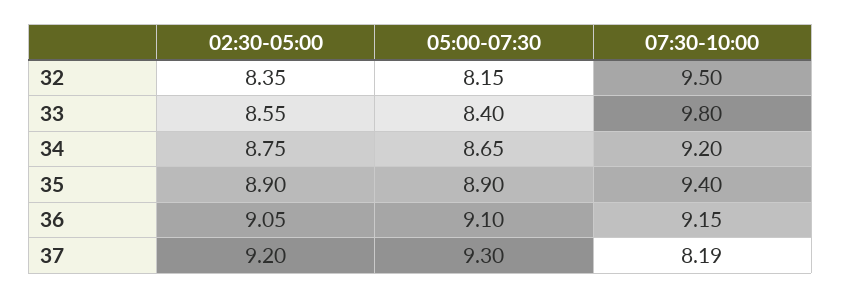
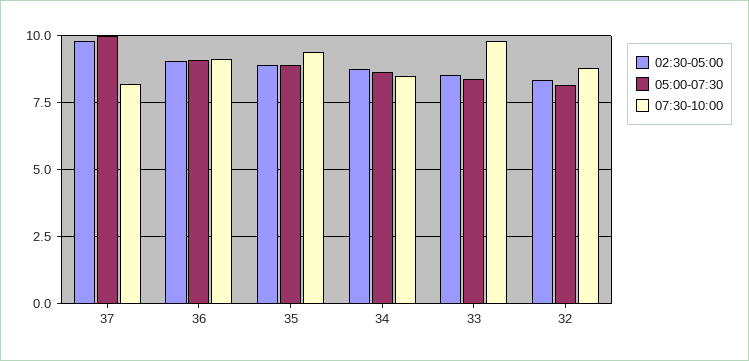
07:30-10:00, 32: 9.5 -> 8.75
07:30-10:00, 34: 9.2 -> 8.5
02:30-05:00, 37: 9.2 -> 9.75
05:00-07:30, 37: 9.3 -> 10

